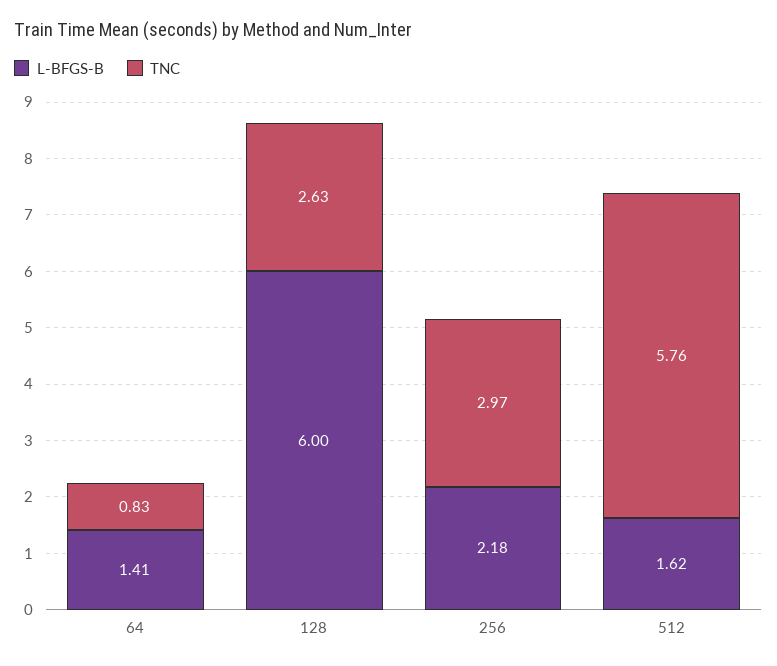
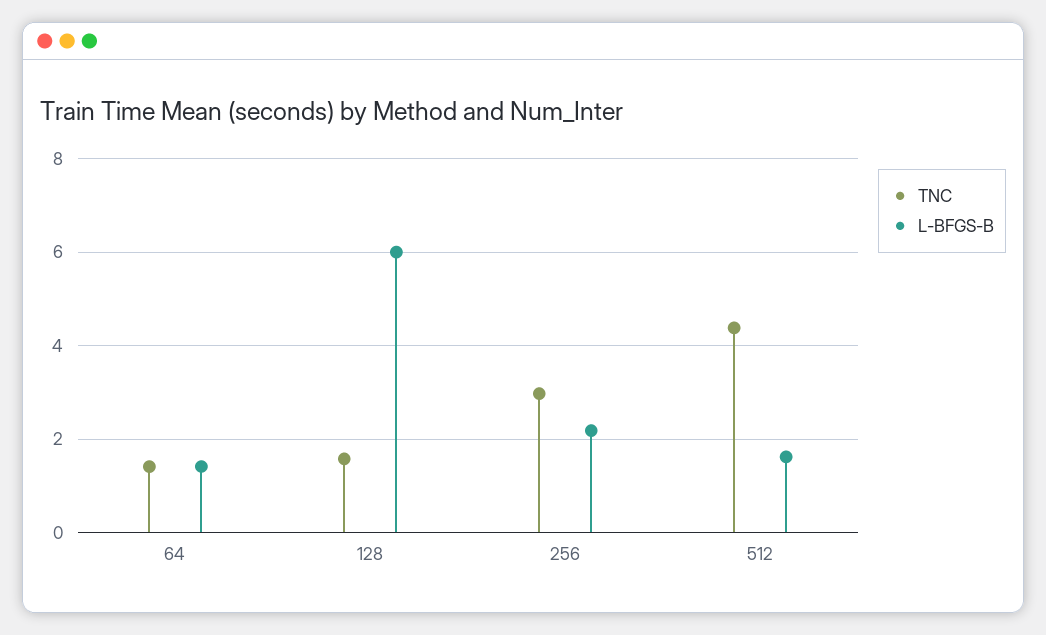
TNC, 64: 0.83 -> 1.4
TNC, 128: 2.63 -> 1.6
TNC, 512: 5.76 -> 4.4

